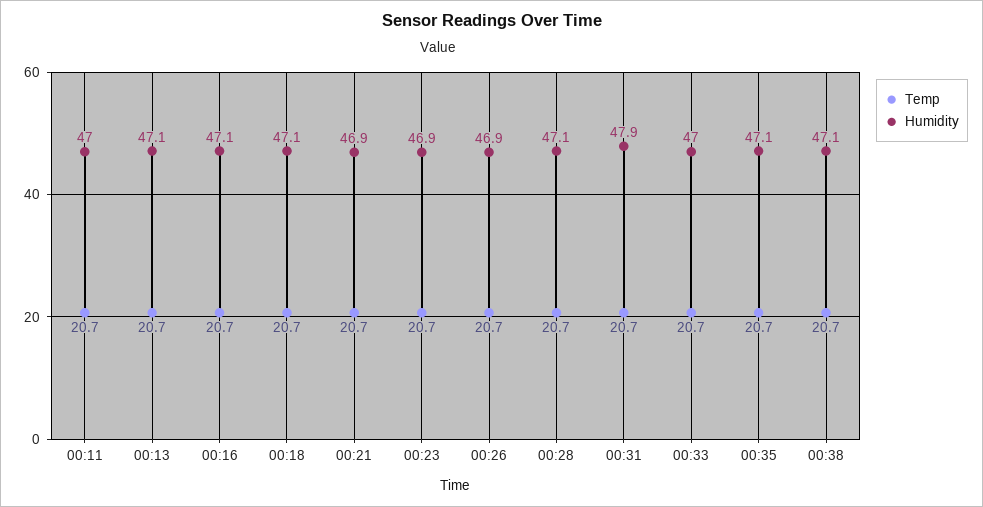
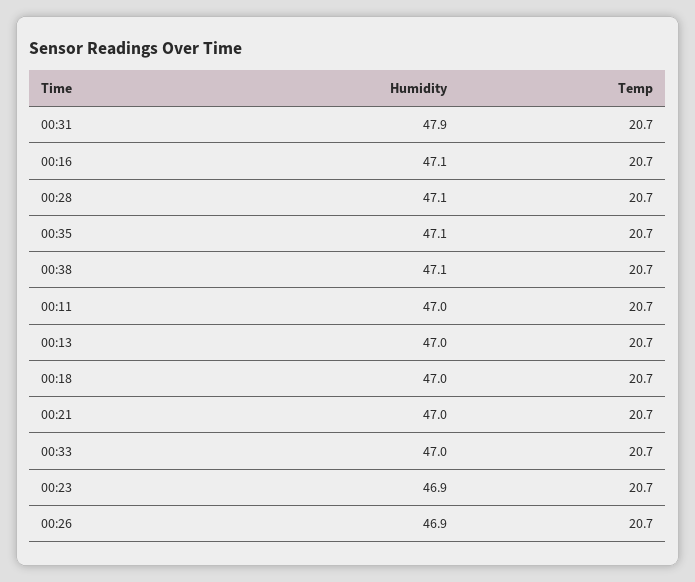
Humidity, 00:13: 47.1 -> 47
Humidity, 00:18: 47.1 -> 47
Humidity, 00:21: 46.9 -> 47

